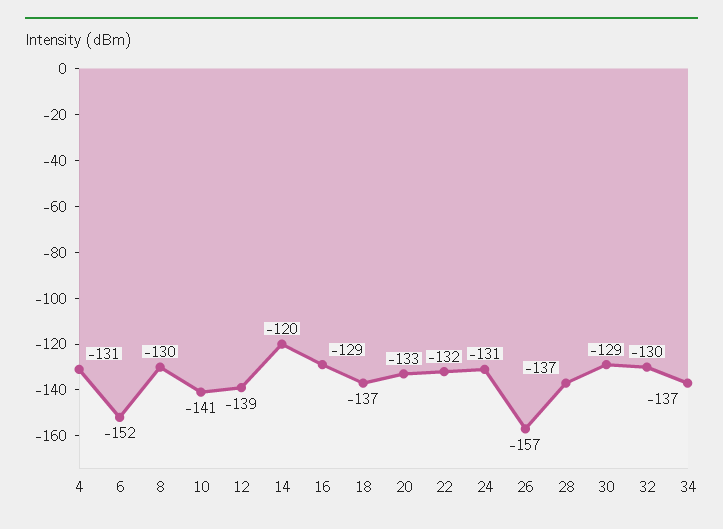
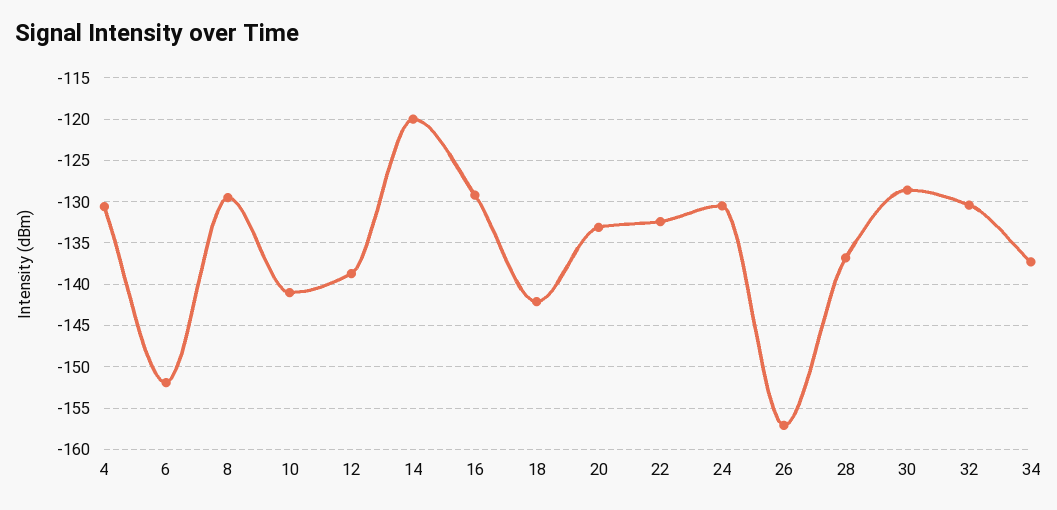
18: -137 -> -142

